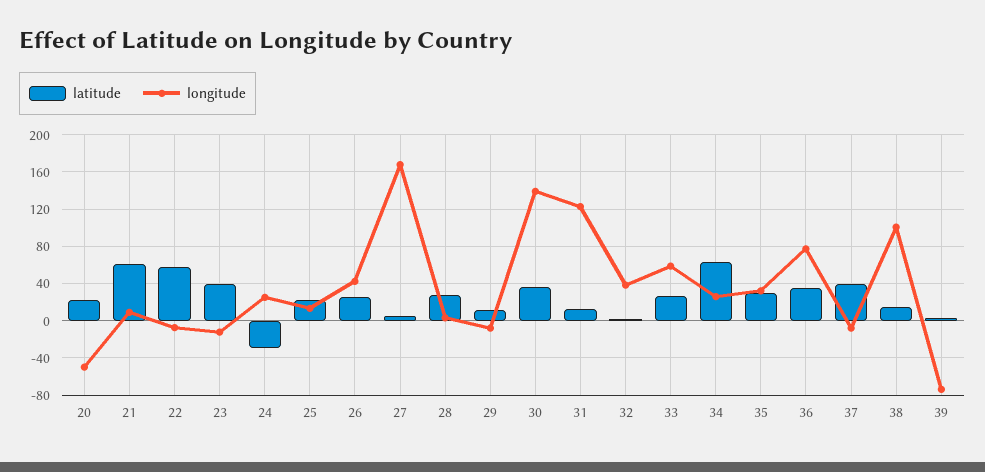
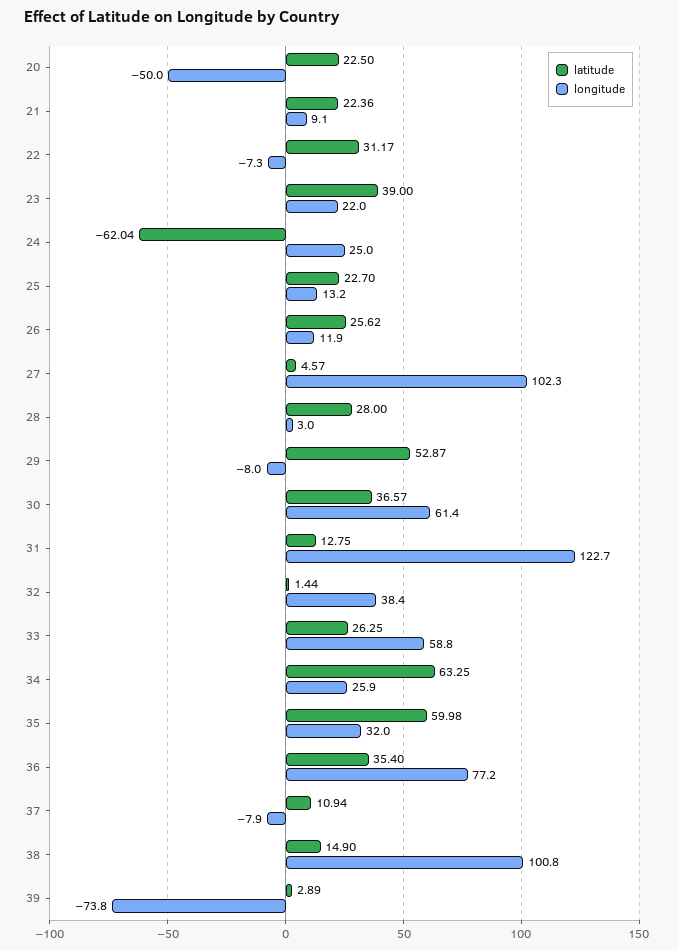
latitude, 21: 60 -> 22.36
latitude, 22: 60 -> 31.17
longitude, 23: -10 -> 22
latitude, 24: -30 -> -62.04
longitude, 26: 40 -> 11.9
longitude, 27: 170 -> 102.3
latitude, 29: 10 -> 52.87
longitude, 30: 140 -> 61.4
latitude, 35: 30 -> 59.98
latitude, 37: 40 -> 10.94

